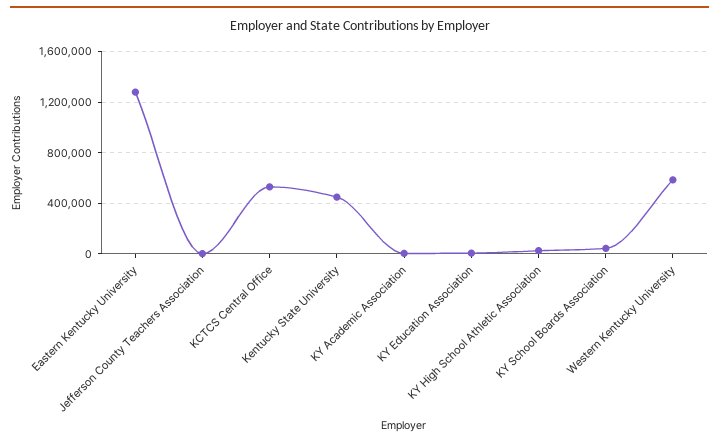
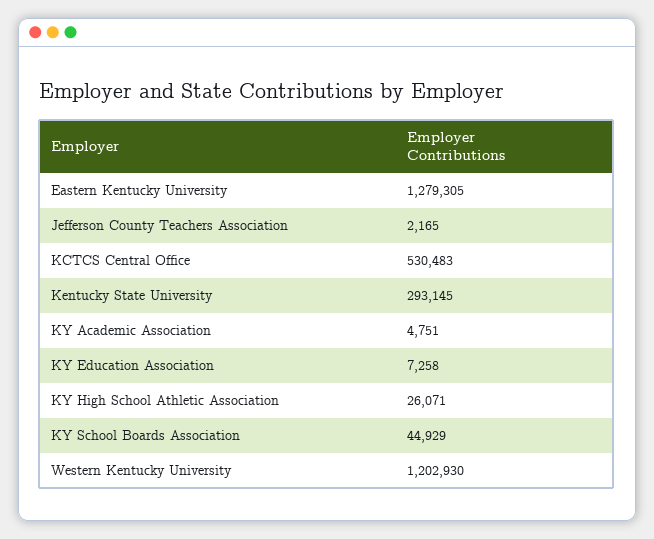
Kentucky State University: 450000 -> 293145
Western Kentucky University: 600000 -> 1202930

